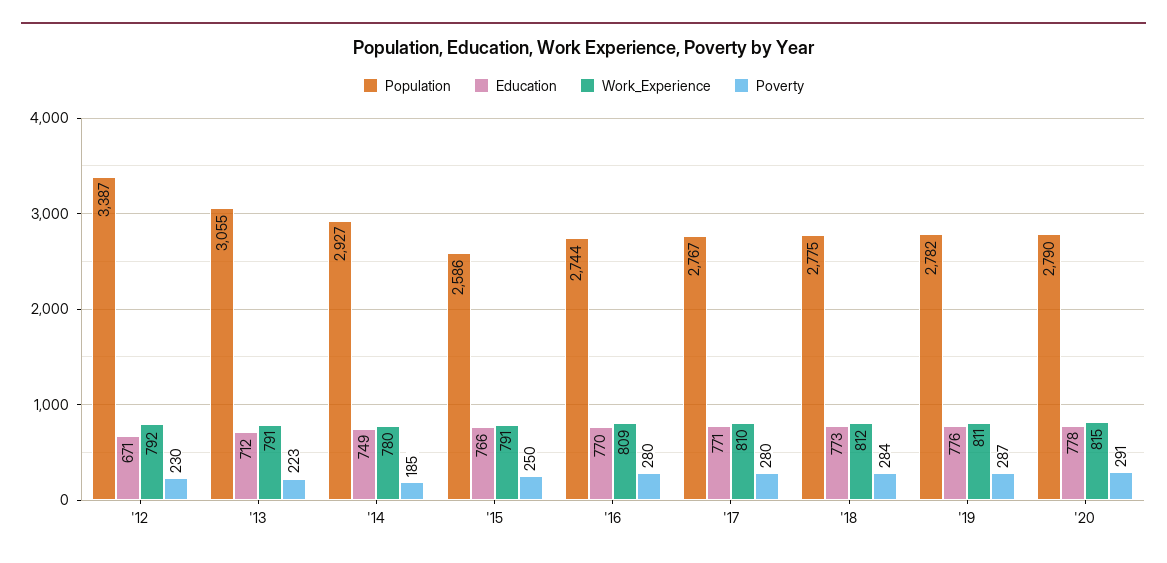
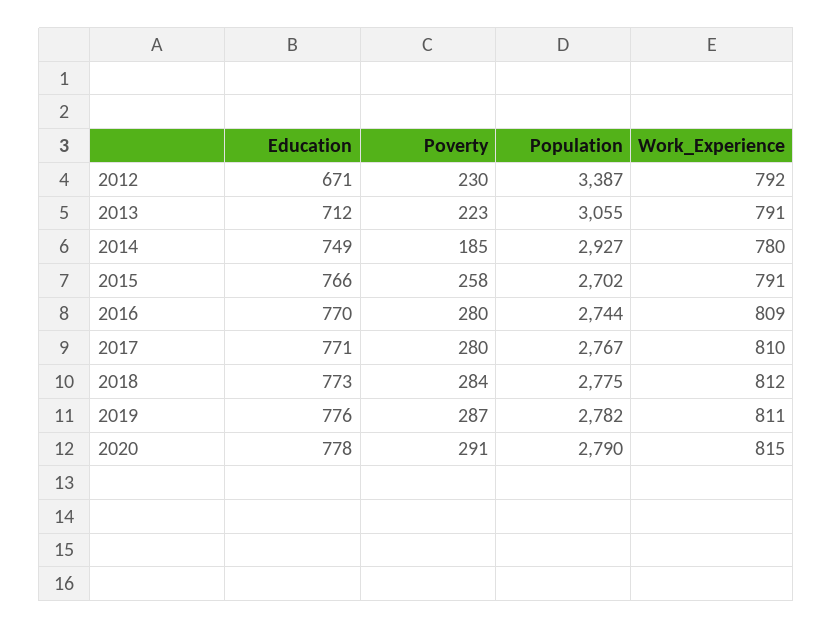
Population, '15: 2586 -> 2702
Poverty, '15: 250 -> 258

